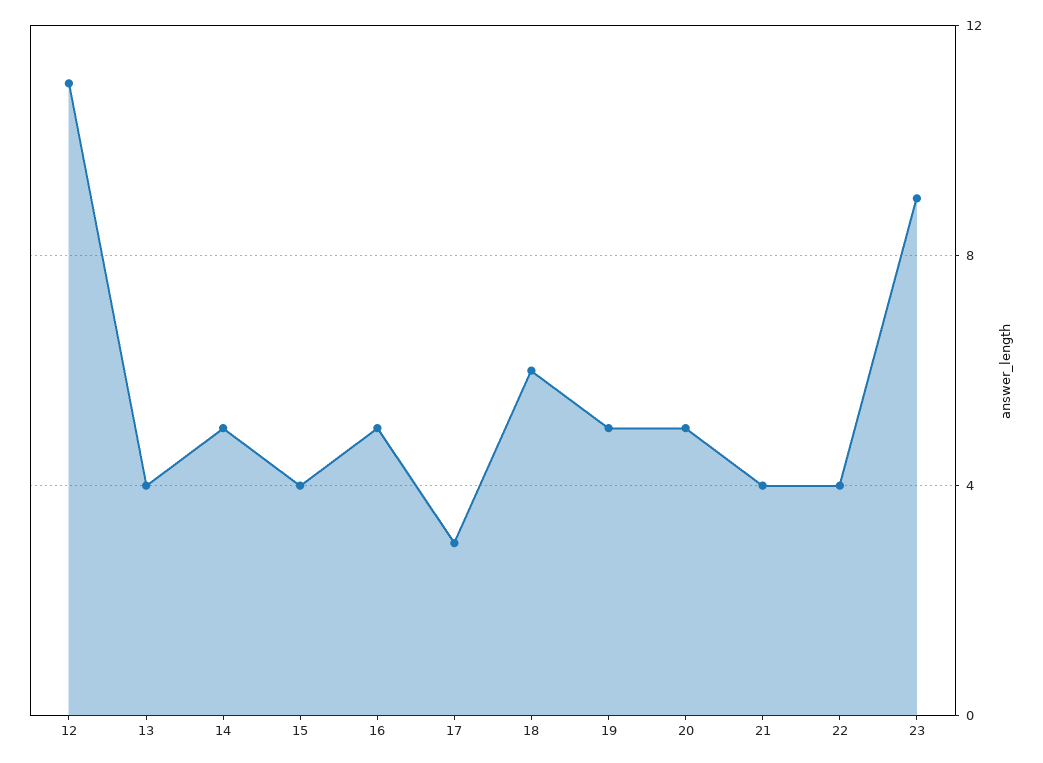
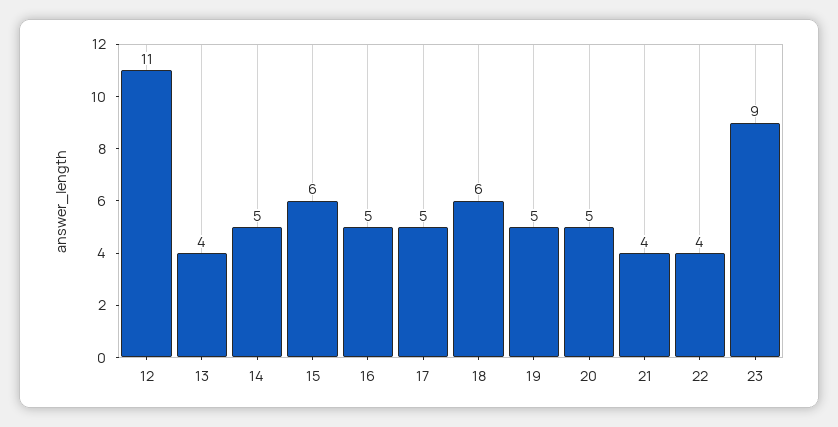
15: 4 -> 6
17: 3 -> 5

